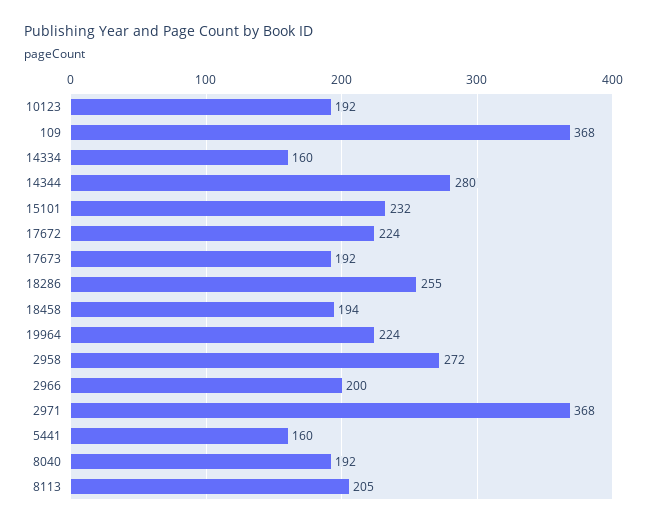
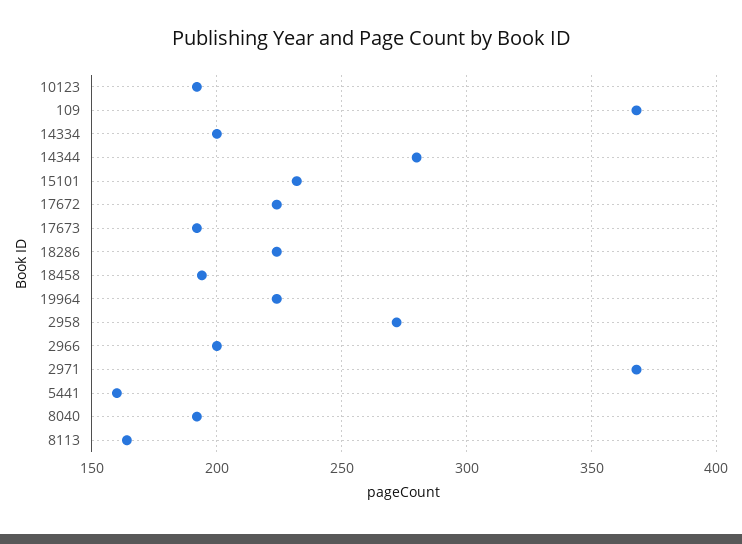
14334: 160 -> 200
18286: 255 -> 225
8113: 205 -> 165

